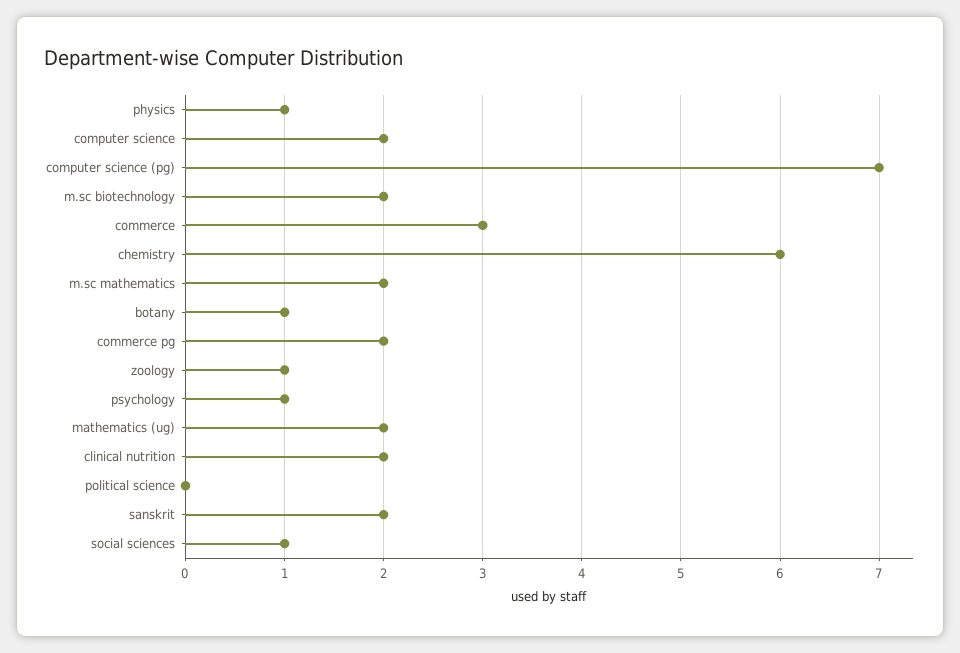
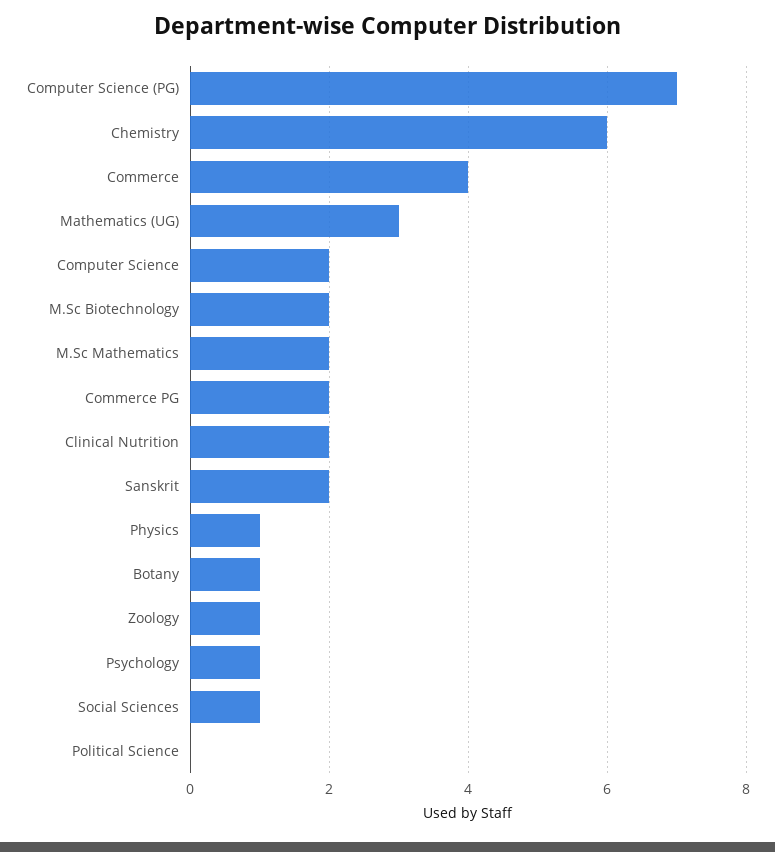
commerce: 3 -> 4
mathematics (ug): 2 -> 3

